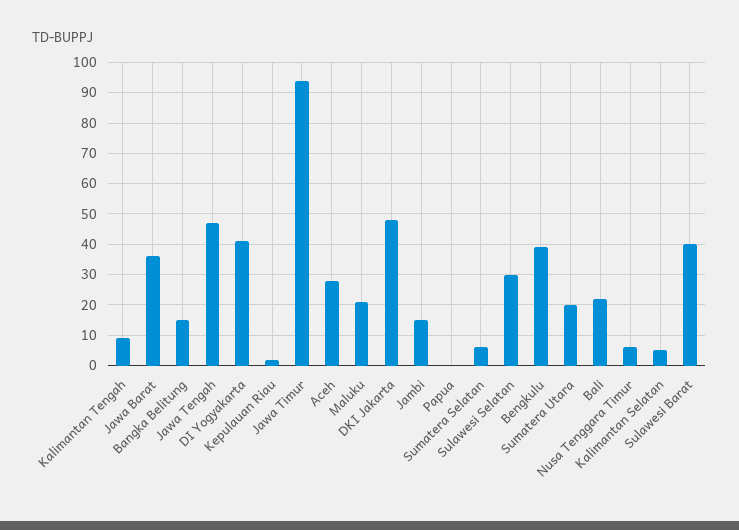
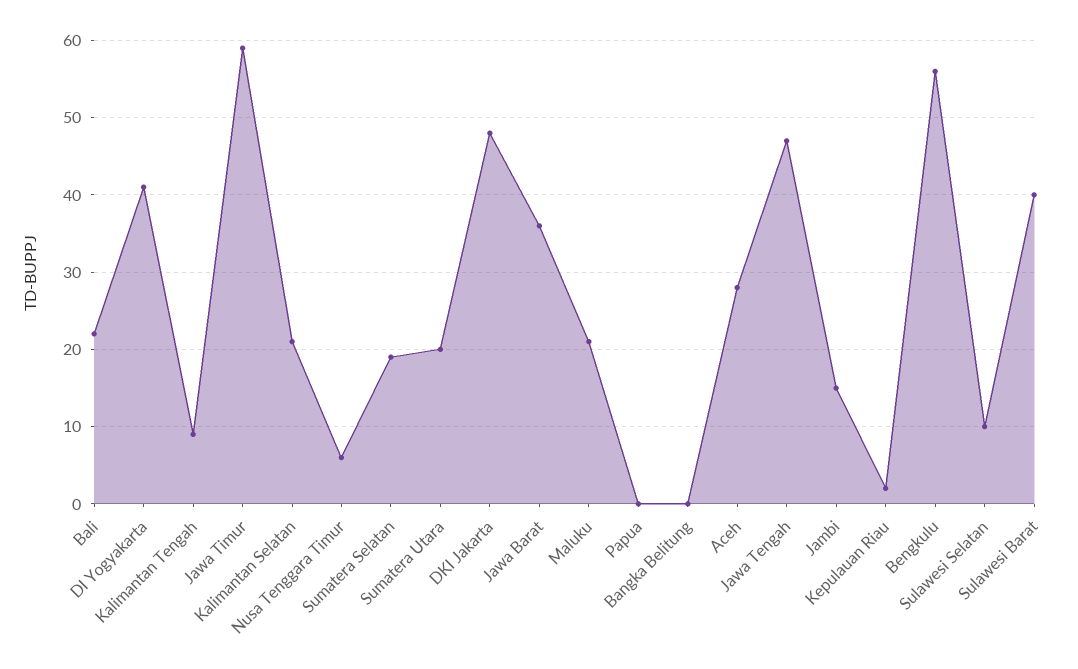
Bangka Belitung: 15 -> 0
Jawa Timur: 95 -> 59
Sumatera Selatan: 5 -> 19
Sulawesi Selatan: 30 -> 10
Bengkulu: 40 -> 56
Kalimantan Selatan: 5 -> 21

